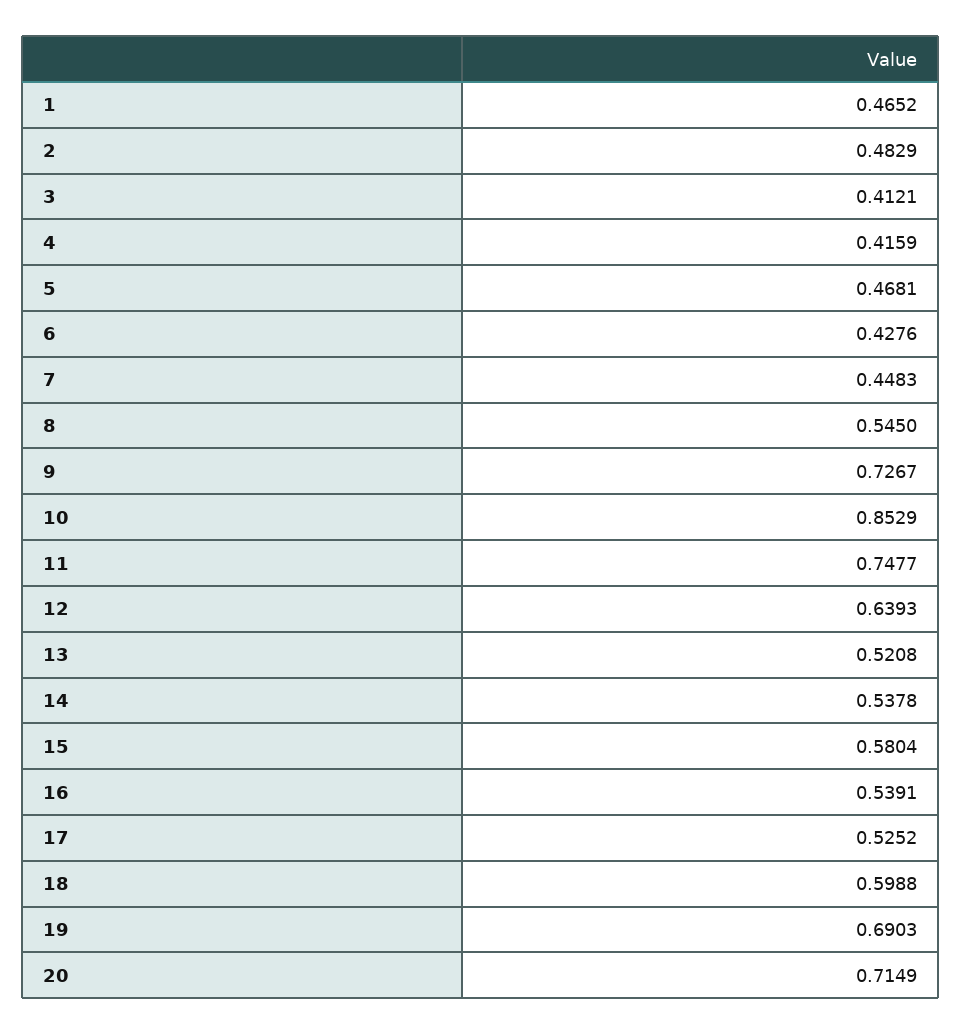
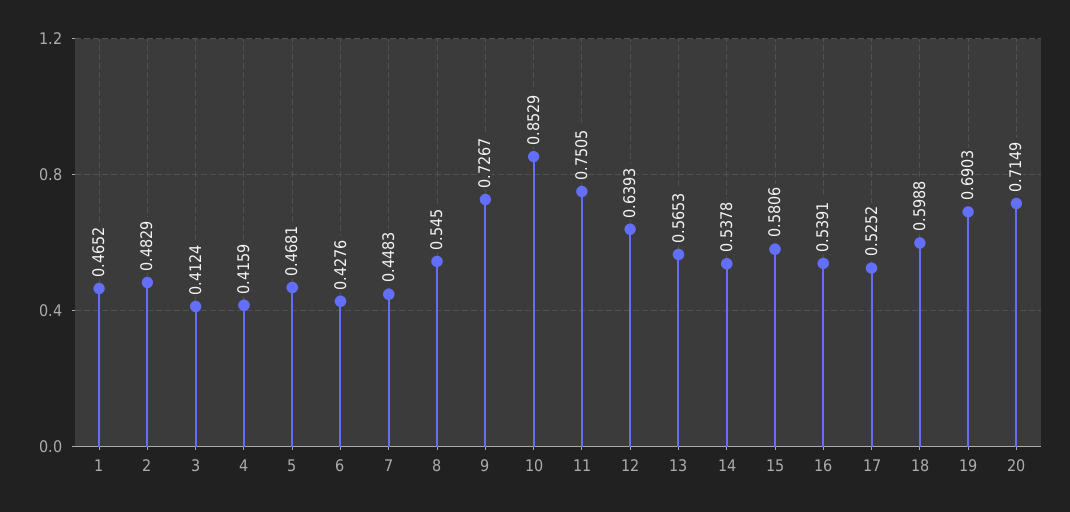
3: 0.4121 -> 0.4124
11: 0.7477 -> 0.7505
13: 0.5208 -> 0.5653
15: 0.5804 -> 0.5806

